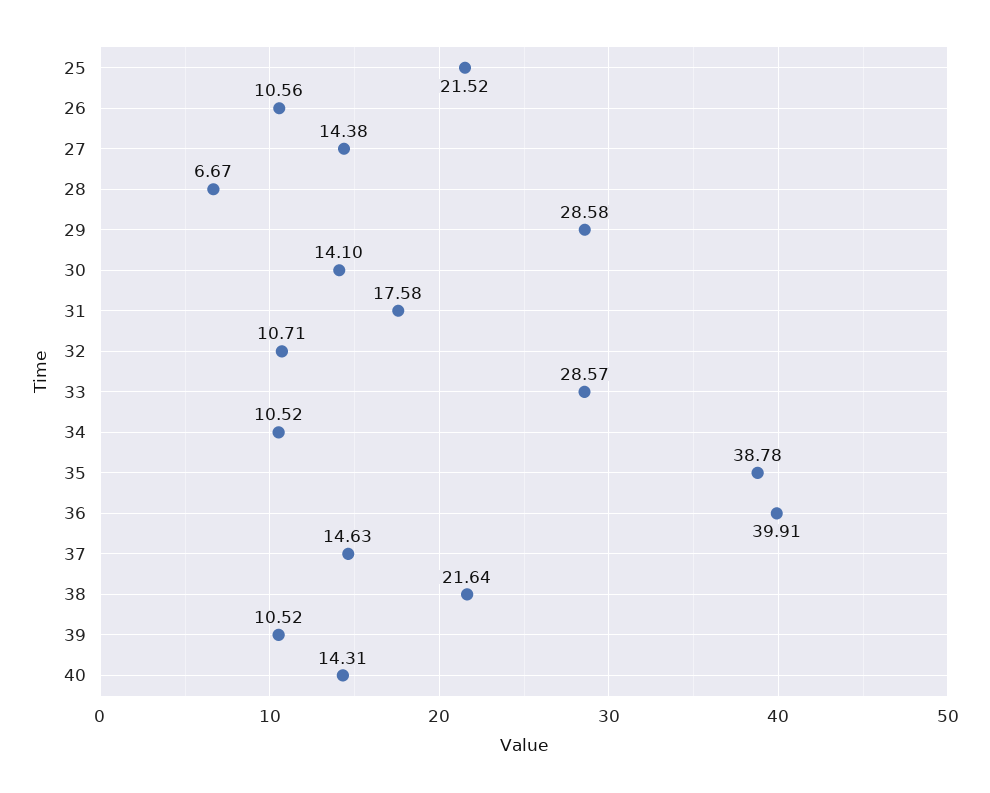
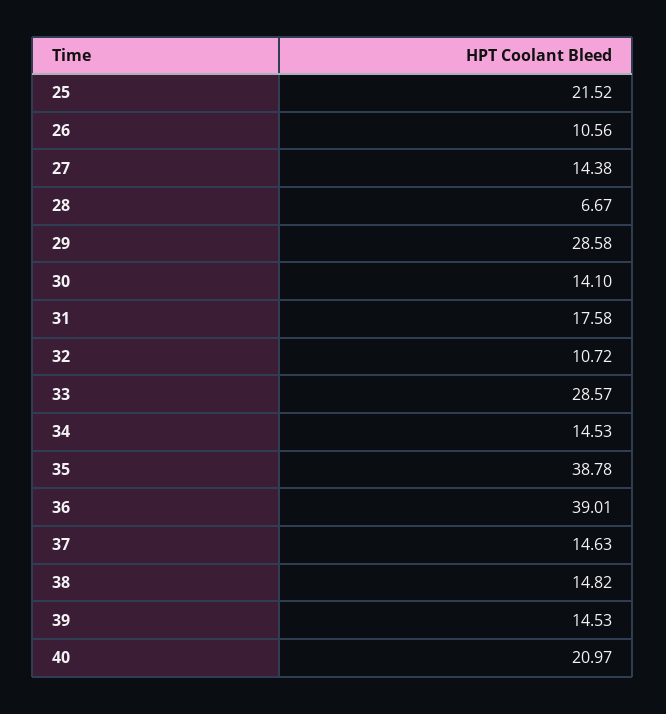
32: 10.71 -> 10.72
34: 10.52 -> 14.53
36: 39.91 -> 39.01
38: 21.64 -> 14.82
39: 10.52 -> 14.53
40: 14.31 -> 20.97

